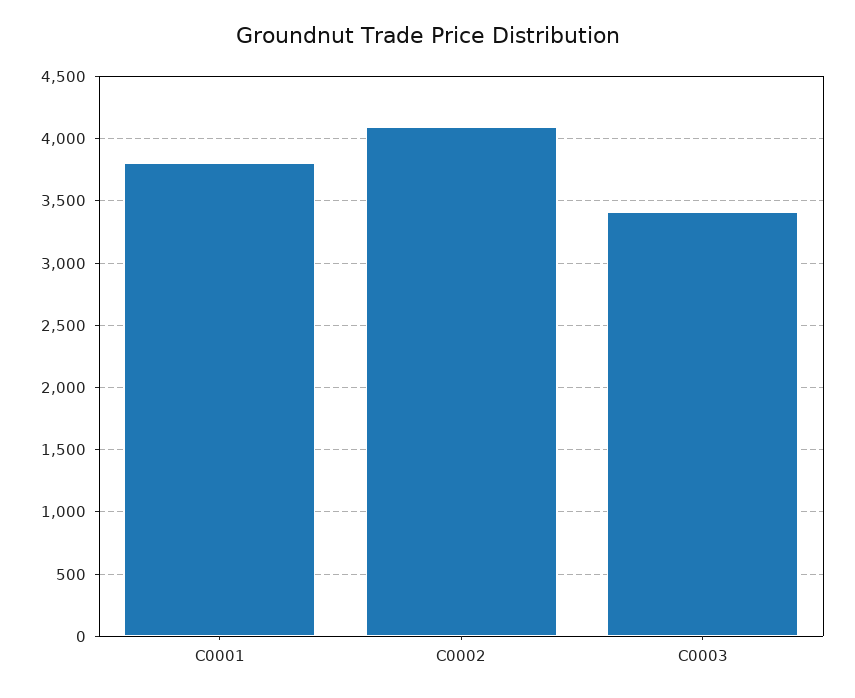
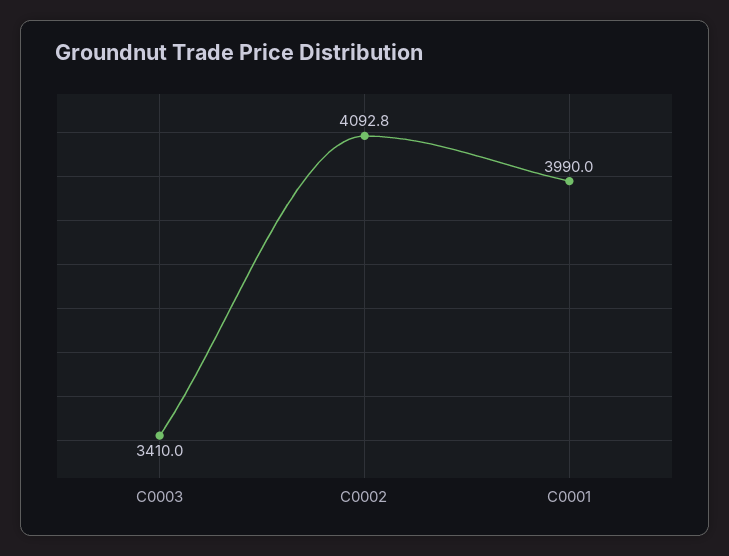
C0001: 3800 -> 3990

